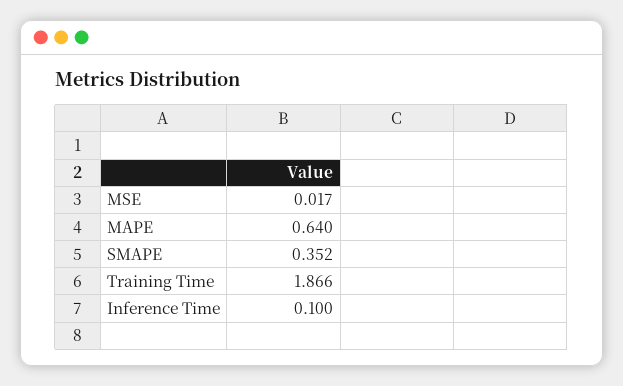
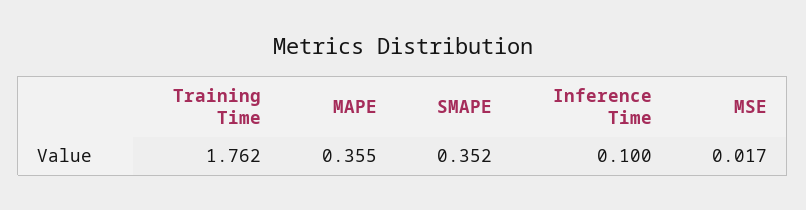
MAPE: 0.64 -> 0.355
Training Time: 1.866 -> 1.762

